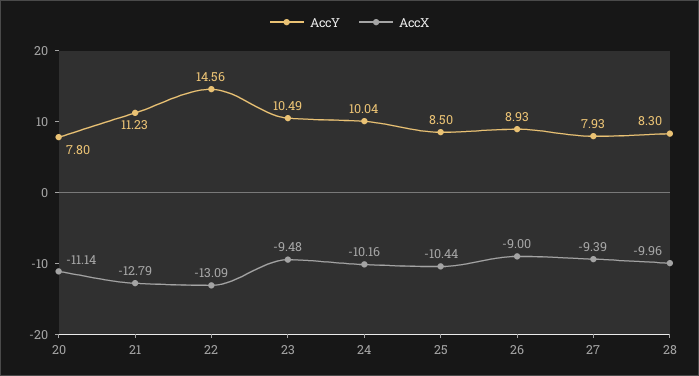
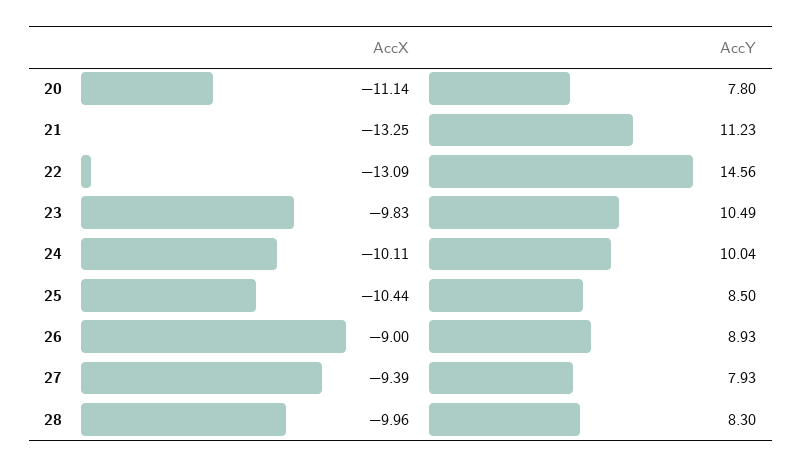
AccX, 21: -12.79 -> -13.25
AccX, 23: -9.48 -> -9.83
AccX, 24: -10.16 -> -10.11

